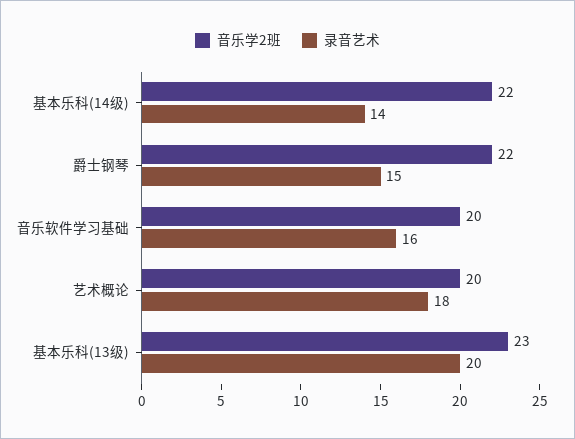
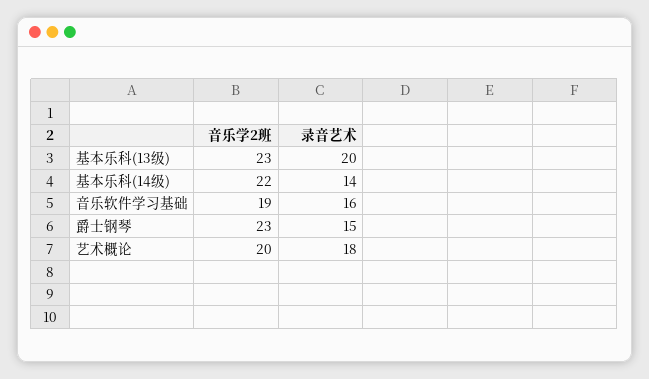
音乐学2班, 爵士钢琴: 22 -> 23
音乐学2班, 音乐软件学习基础: 20 -> 19

